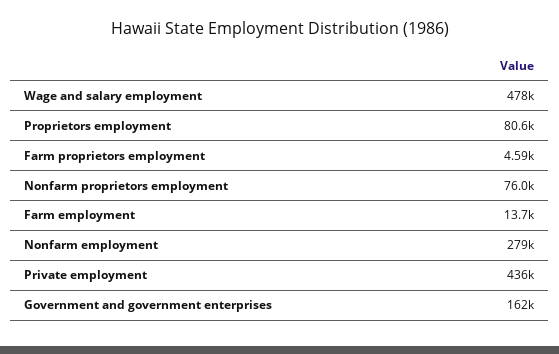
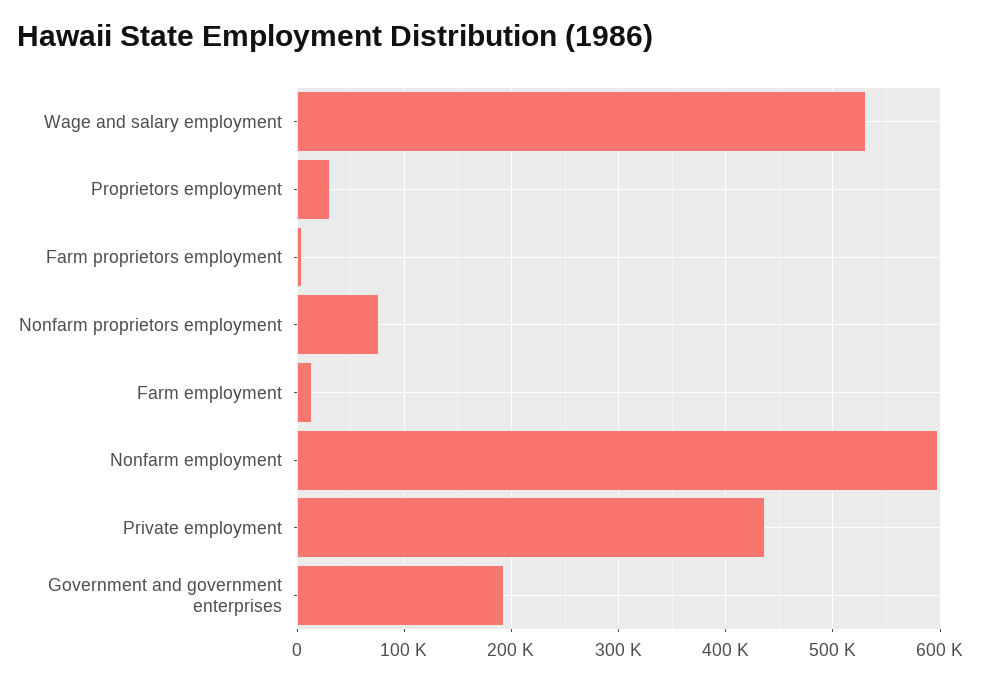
Wage and salary employment: 478000 -> 530000
Proprietors employment: 80600 -> 30000
Nonfarm employment: 279000 -> 600000
Government and government enterprises: 162000 -> 190000

